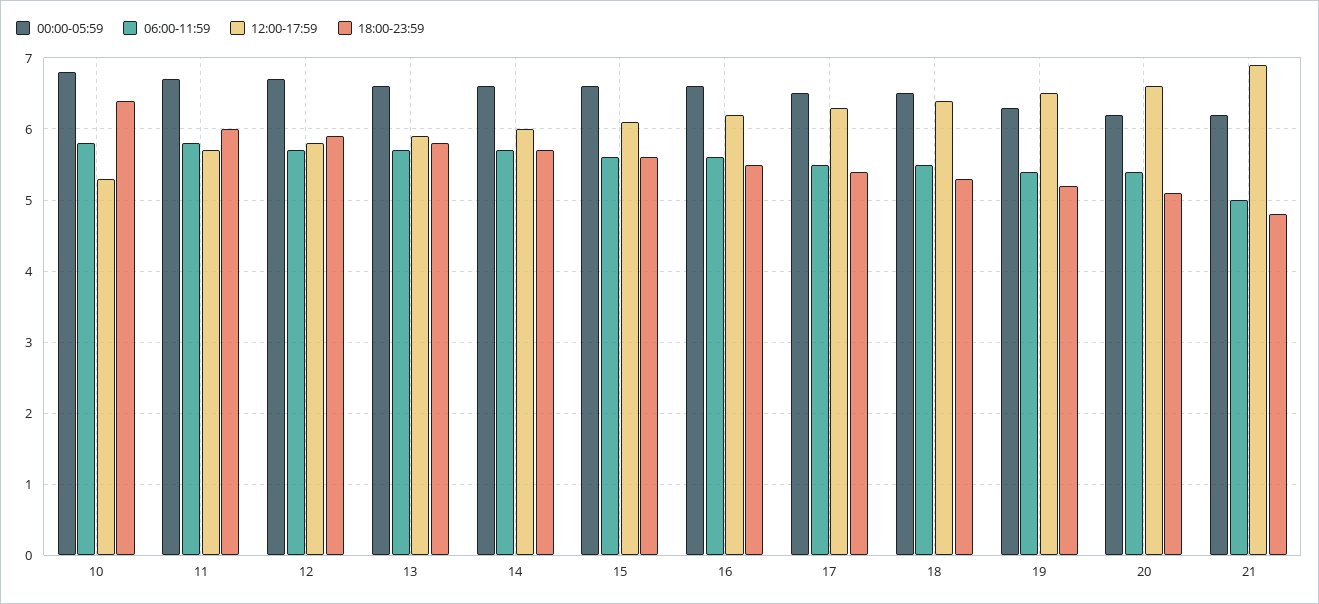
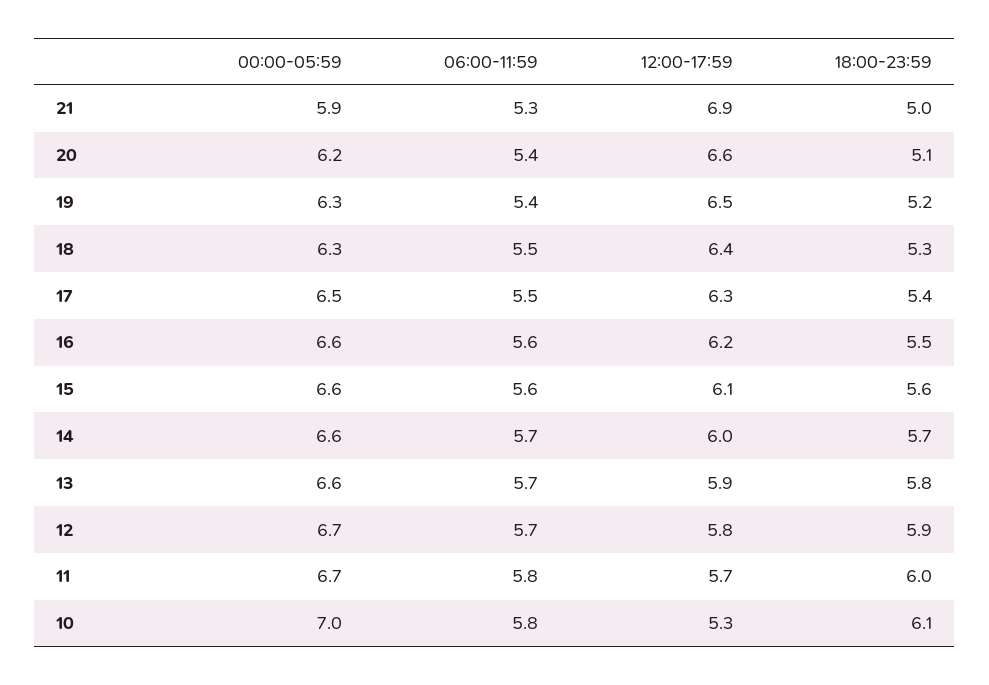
00:00-05:59, 10: 6.8 -> 7
18:00-23:59, 10: 6.4 -> 6.1
00:00-05:59, 18: 6.5 -> 6.3
00:00-05:59, 21: 6.2 -> 5.9
06:00-11:59, 21: 5 -> 5.3
18:00-23:59, 21: 4.8 -> 5

